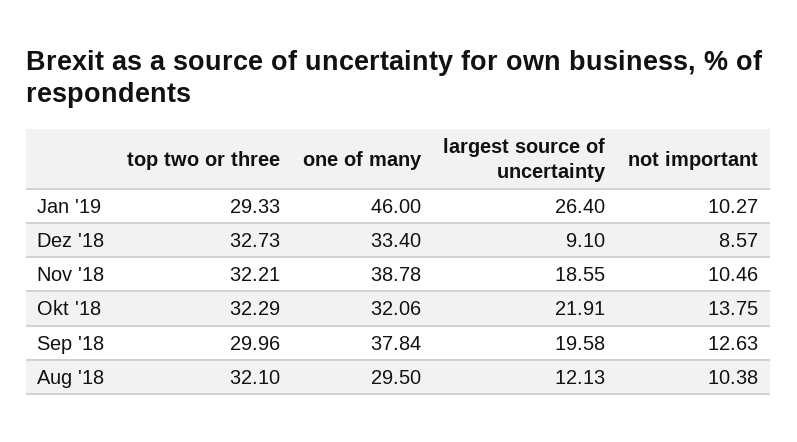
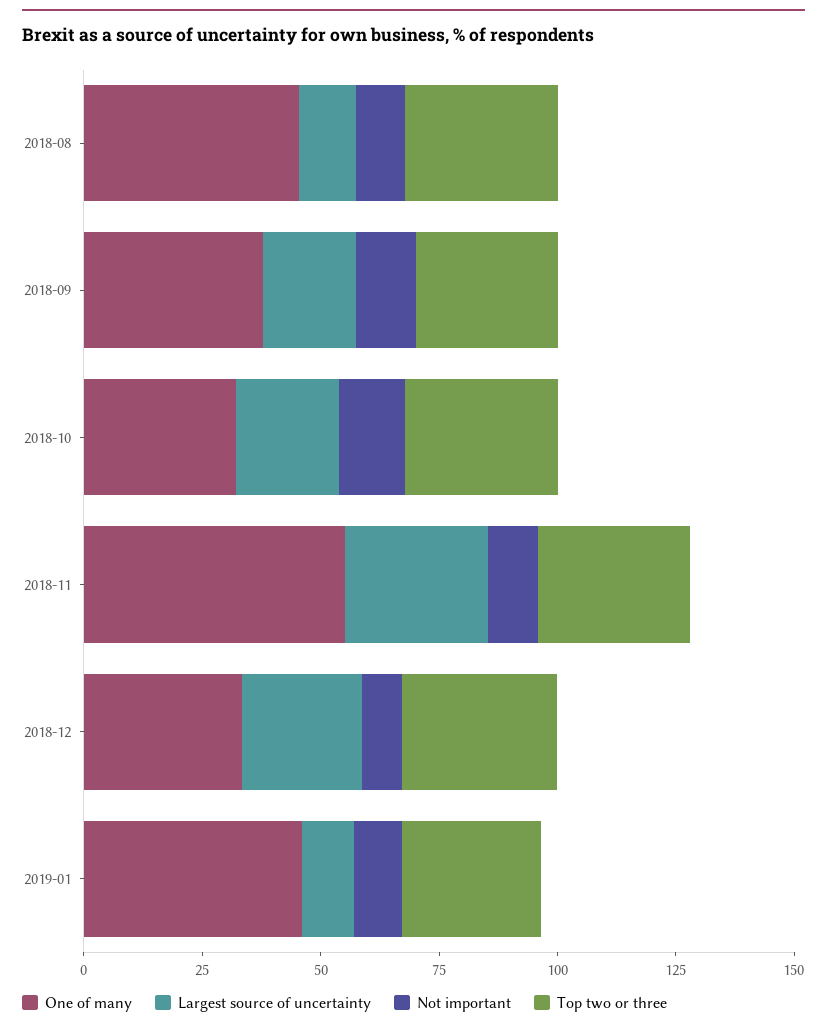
largest source of uncertainty, Jan '19: 26.4 -> 10
largest source of uncertainty, Dez '18: 9.1 -> 25
one of many, Nov '18: 38.78 -> 55
largest source of uncertainty, Nov '18: 18.55 -> 30
one of many, Aug '18: 29.5 -> 45

